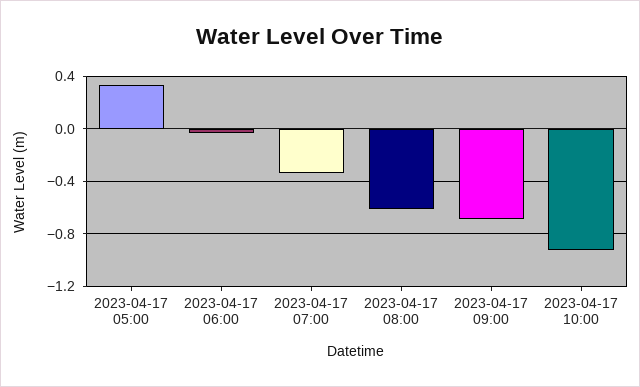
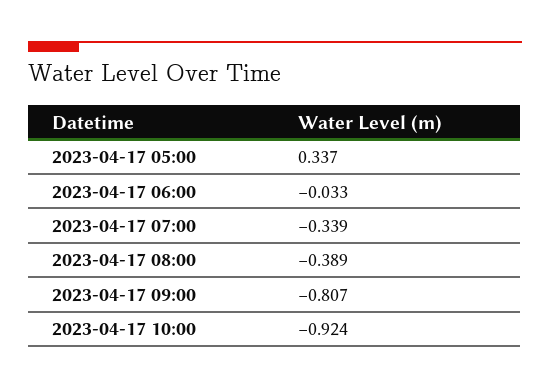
2023-04-17 08:00: -0.6 -> -0.389
2023-04-17 09:00: -0.7 -> -0.807

